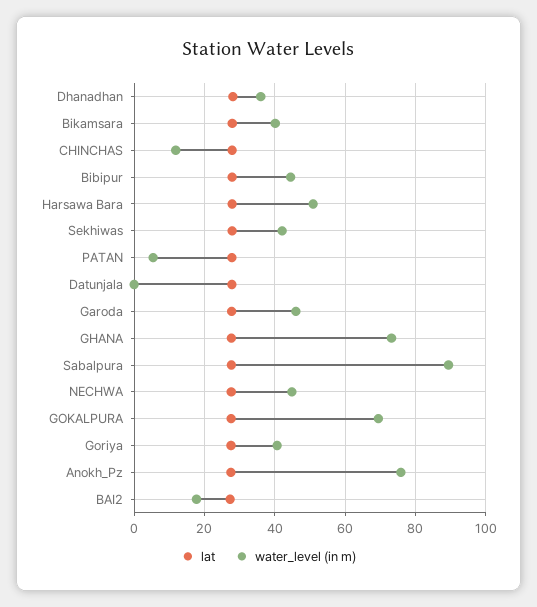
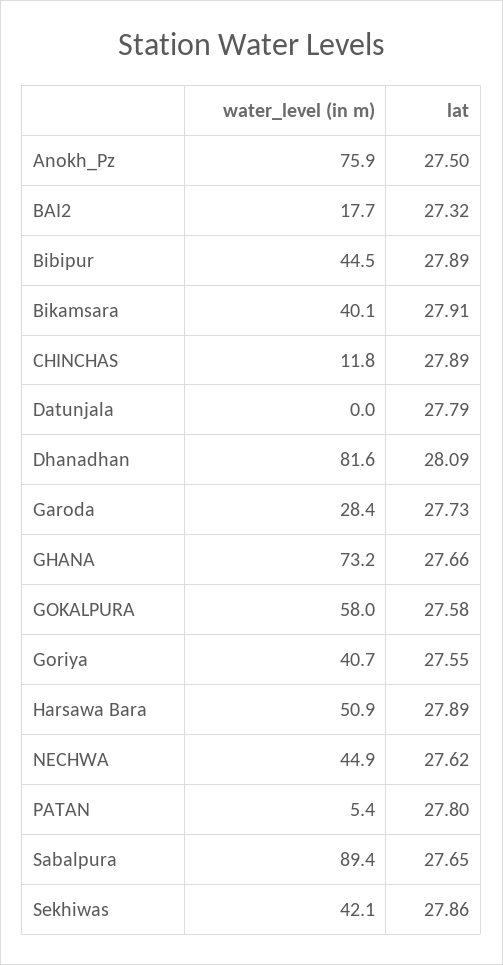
water_level (in m), Dhanadhan: 36 -> 81.6
water_level (in m), Garoda: 46 -> 28.4
water_level (in m), GOKALPURA: 70 -> 58

